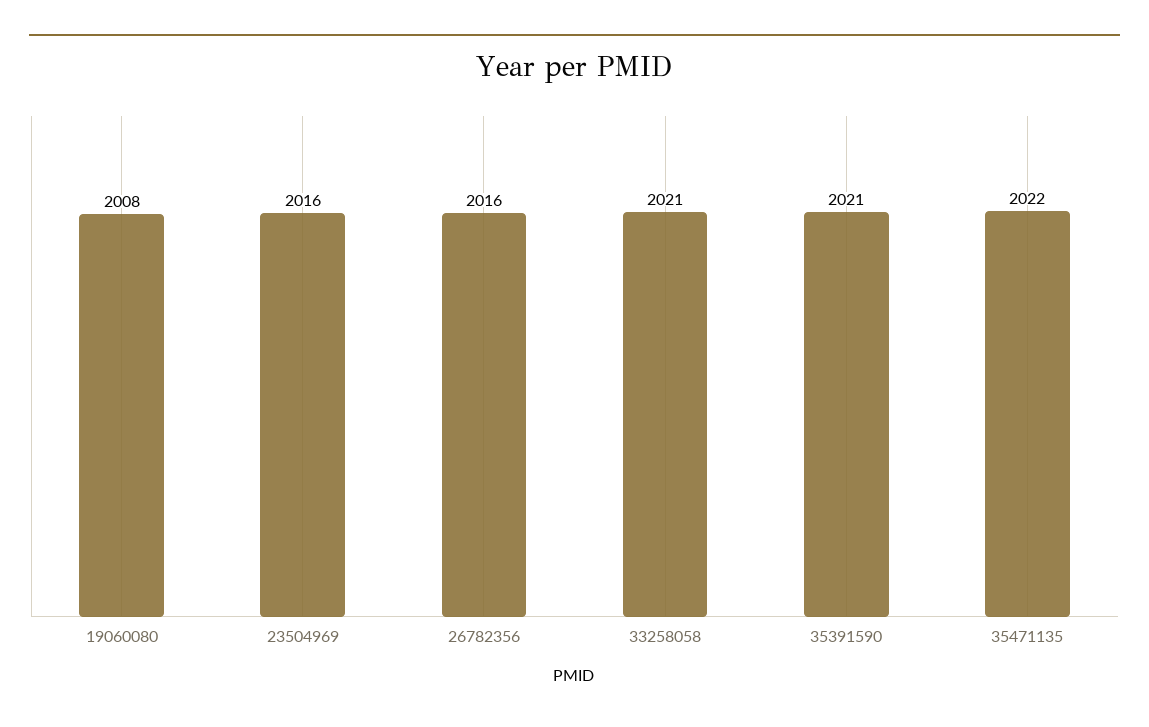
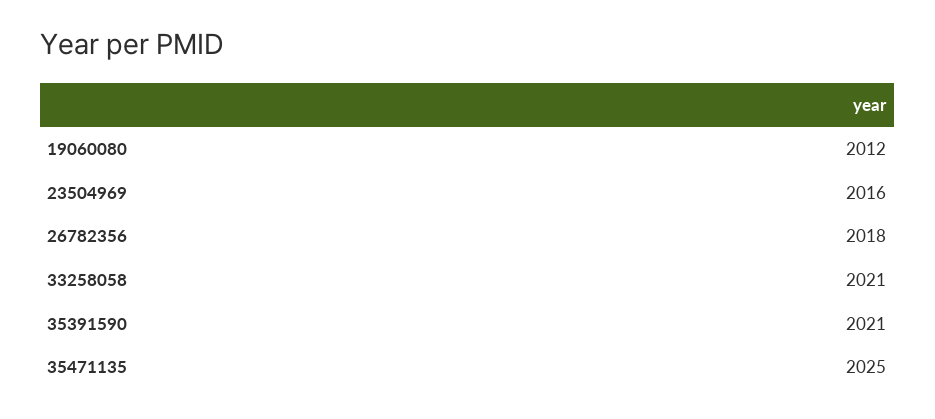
19060080: 2008 -> 2012
26782356: 2016 -> 2018
35471135: 2022 -> 2025

